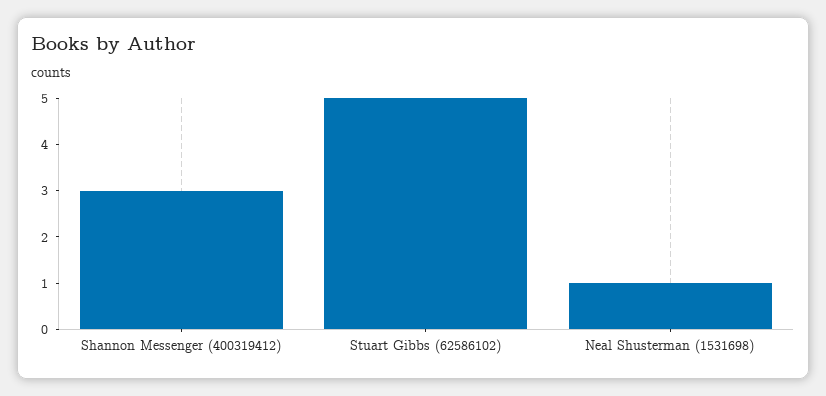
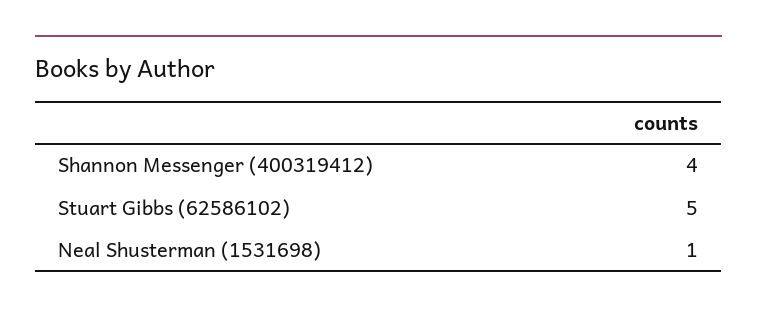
Shannon Messenger (400319412): 3 -> 4

